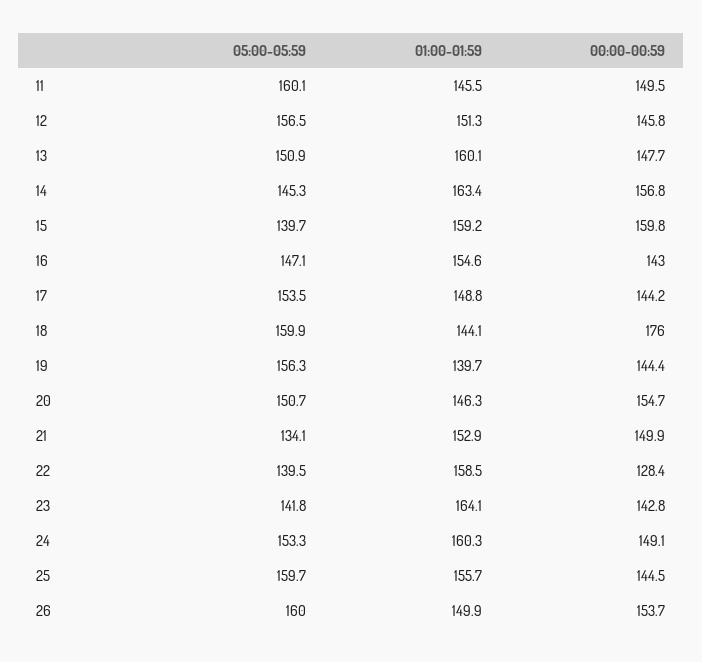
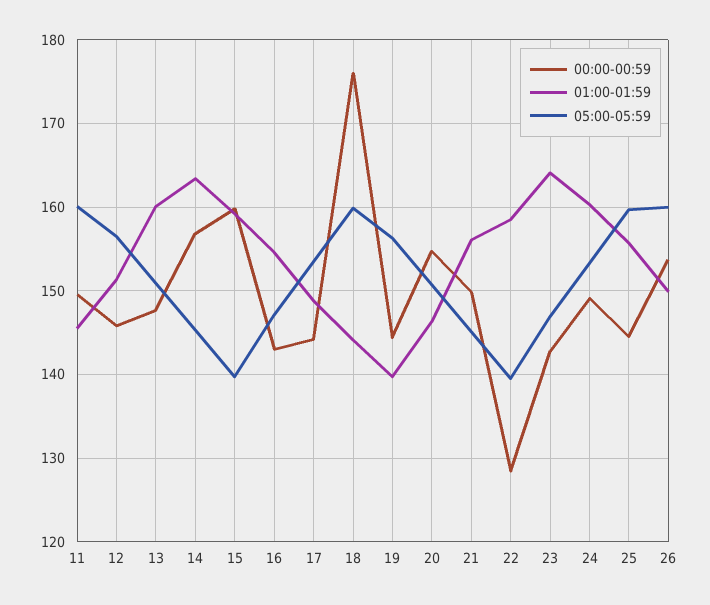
05:00-05:59, 21: 134.1 -> 145
01:00-01:59, 21: 152.9 -> 156
05:00-05:59, 23: 141.8 -> 147

